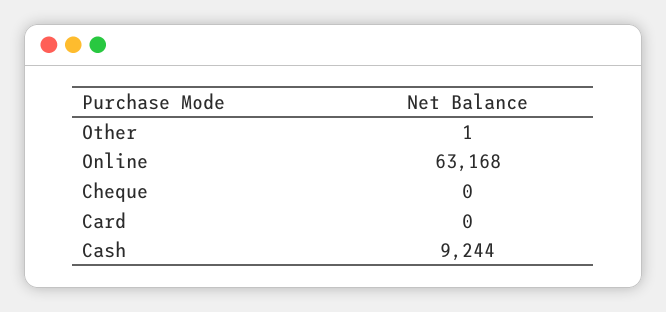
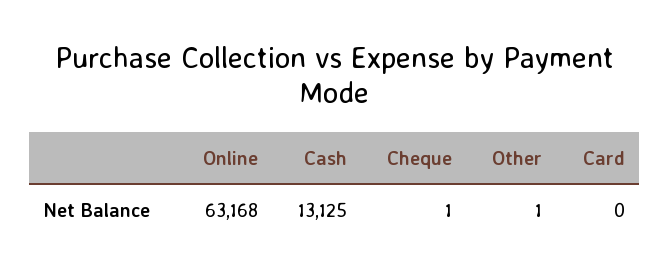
Cheque: 0 -> 1
Cash: 9244 -> 13125

